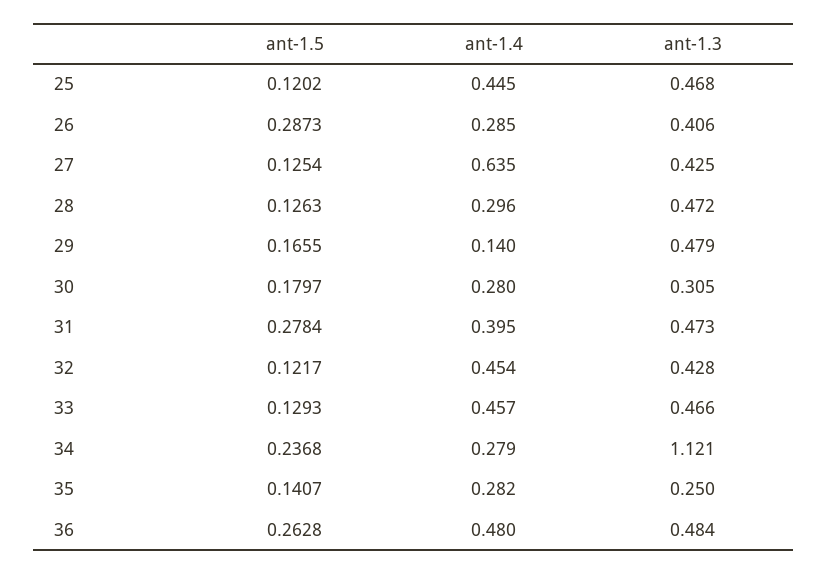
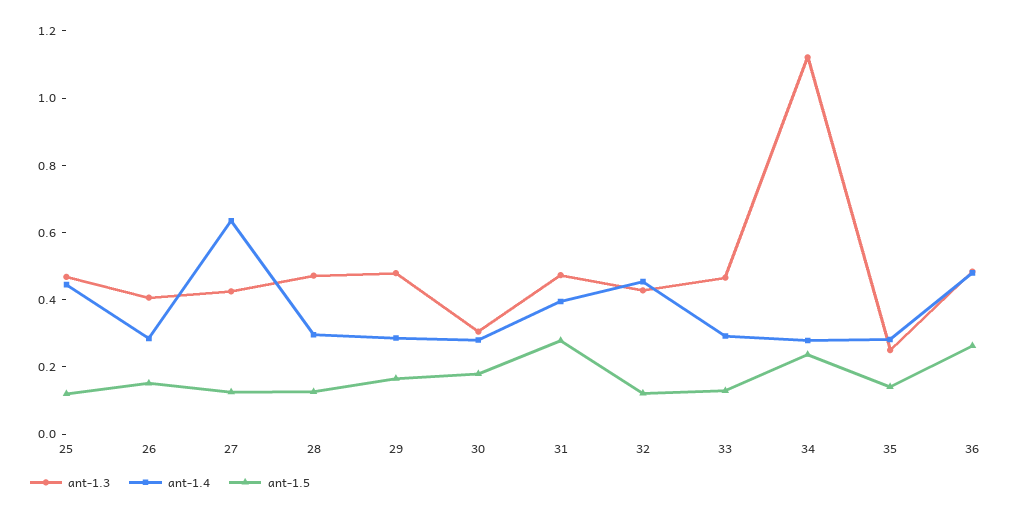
ant-1.5, 26: 0.2873 -> 0.15
ant-1.4, 29: 0.14 -> 0.3
ant-1.4, 33: 0.457 -> 0.3

